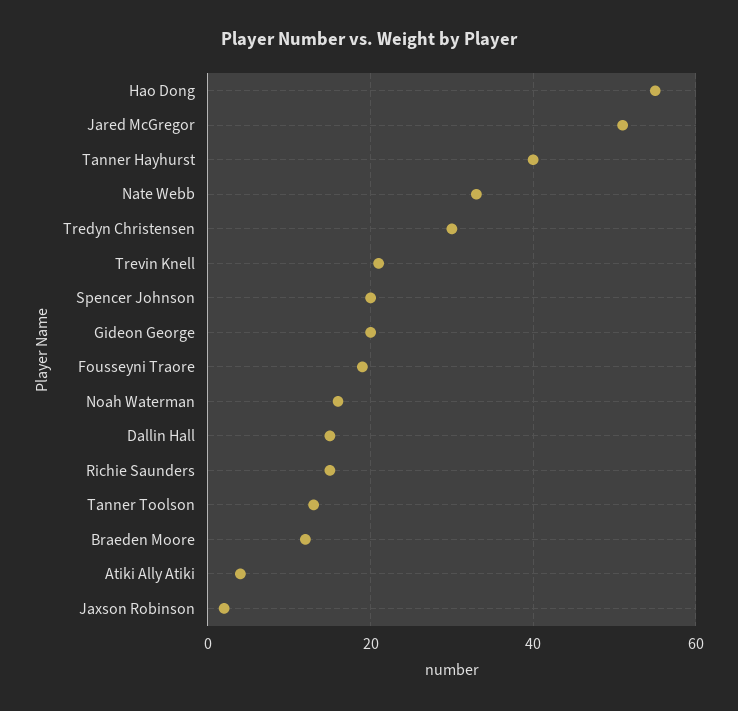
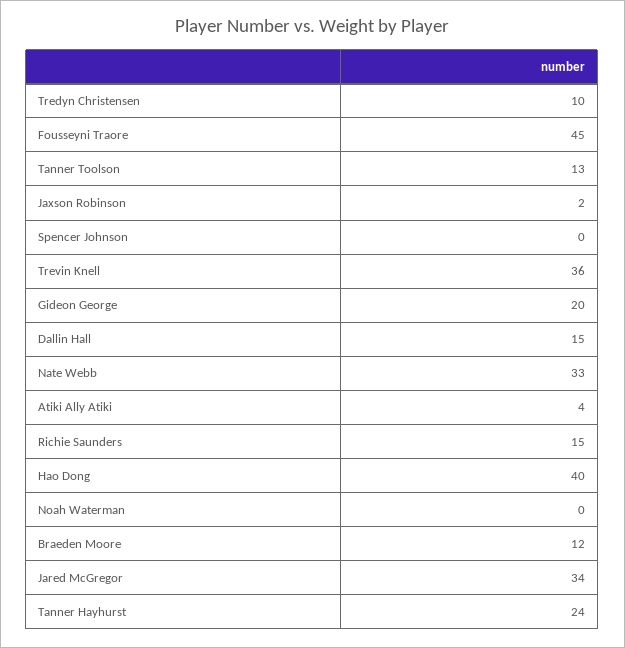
Hao Dong: 55 -> 40
Jared McGregor: 50 -> 34
Tanner Hayhurst: 40 -> 24
Tredyn Christensen: 30 -> 10
Trevin Knell: 20 -> 36
Spencer Johnson: 20 -> 0
Fousseyni Traore: 20 -> 45
Noah Waterman: 15 -> 0

